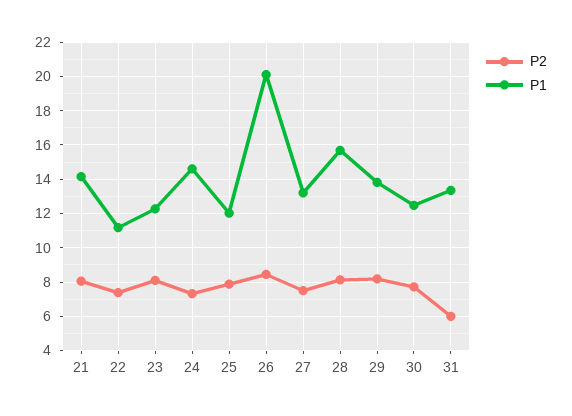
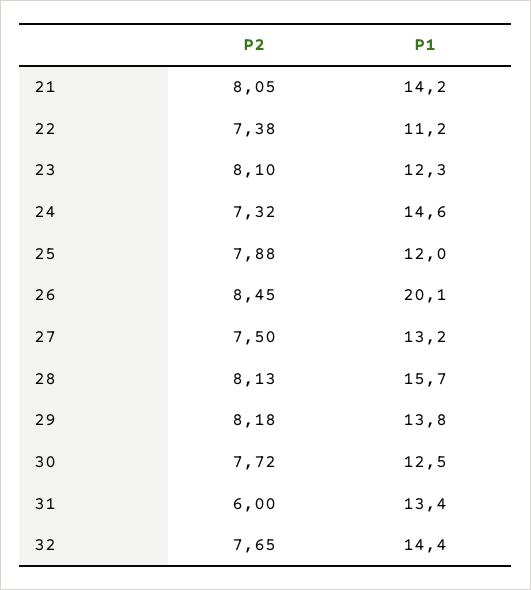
P2, 32: none -> 7.65
P1, 32: none -> 14.4

